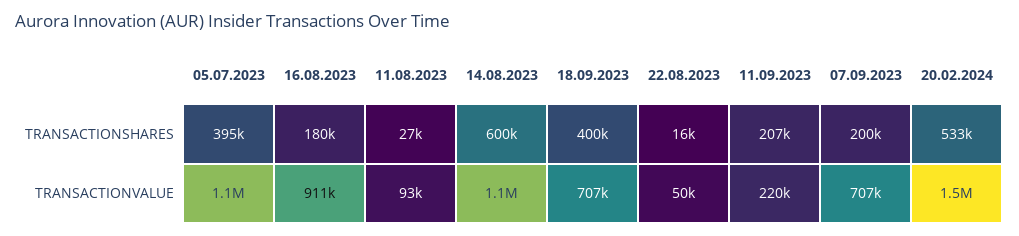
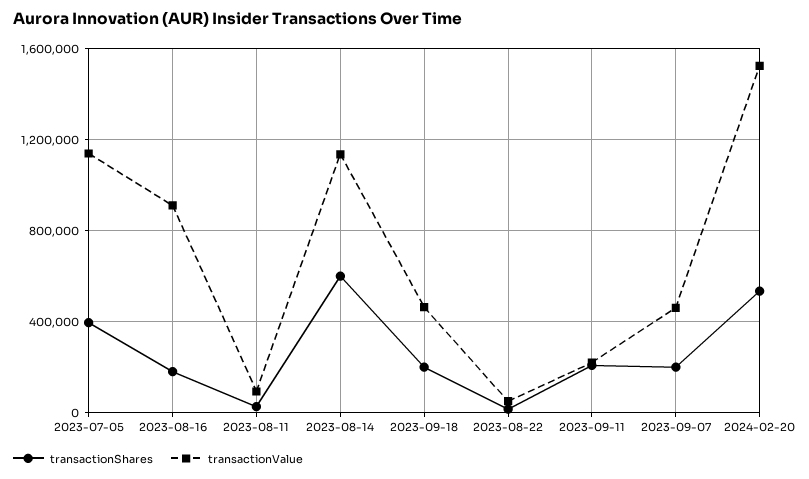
TRANSACTIONSHARES, 18.09.2023: 400000 -> 200000
TRANSACTIONVALUE, 18.09.2023: 707000 -> 450000
TRANSACTIONVALUE, 07.09.2023: 707000 -> 450000

